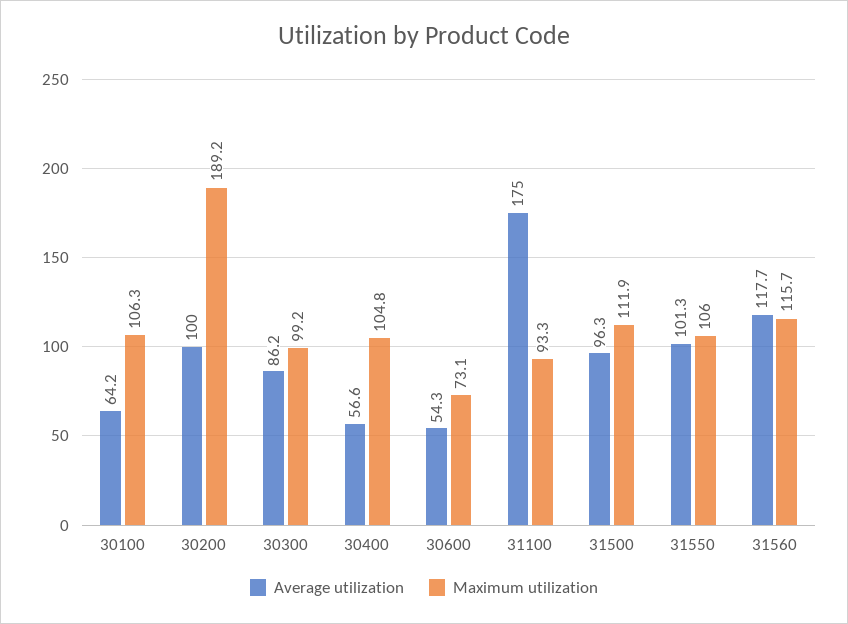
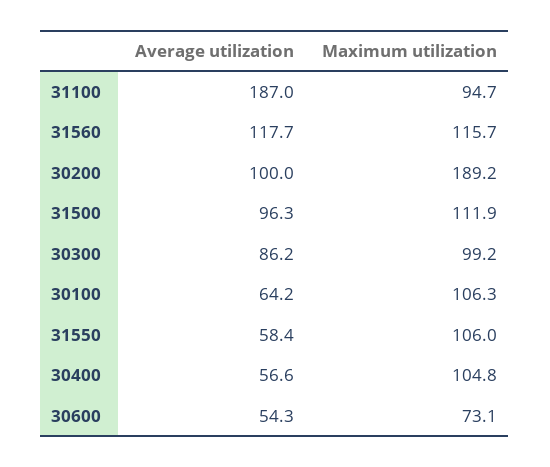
Average utilization, 31100: 175 -> 187
Maximum utilization, 31100: 93.3 -> 94.7
Average utilization, 31550: 101.3 -> 58.4

